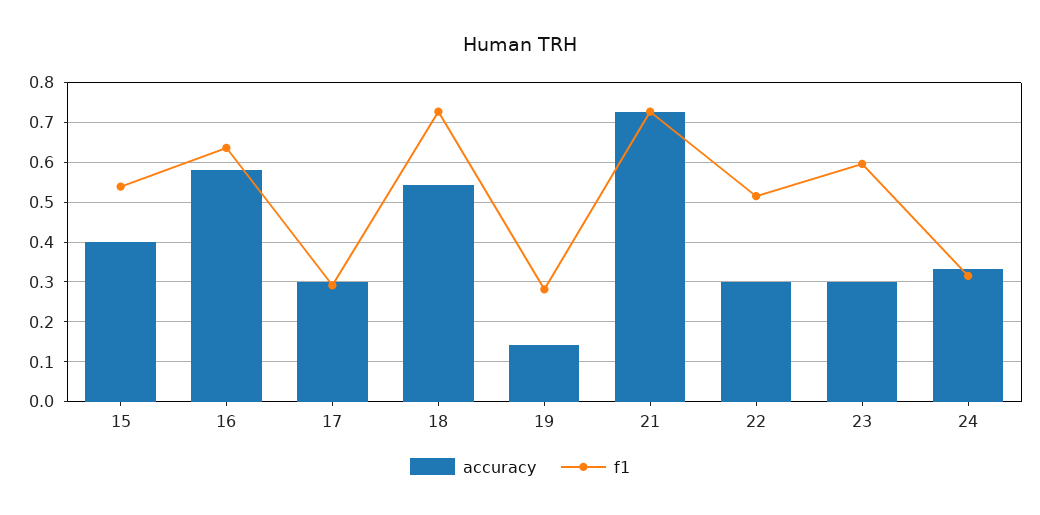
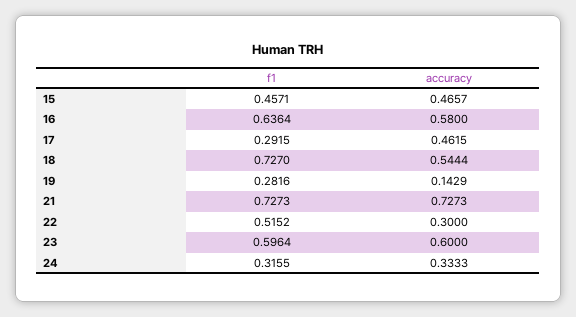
accuracy, 15: 0.4 -> 0.4657
f1, 15: 0.54 -> 0.4571
accuracy, 17: 0.3 -> 0.4615
accuracy, 23: 0.3 -> 0.6

